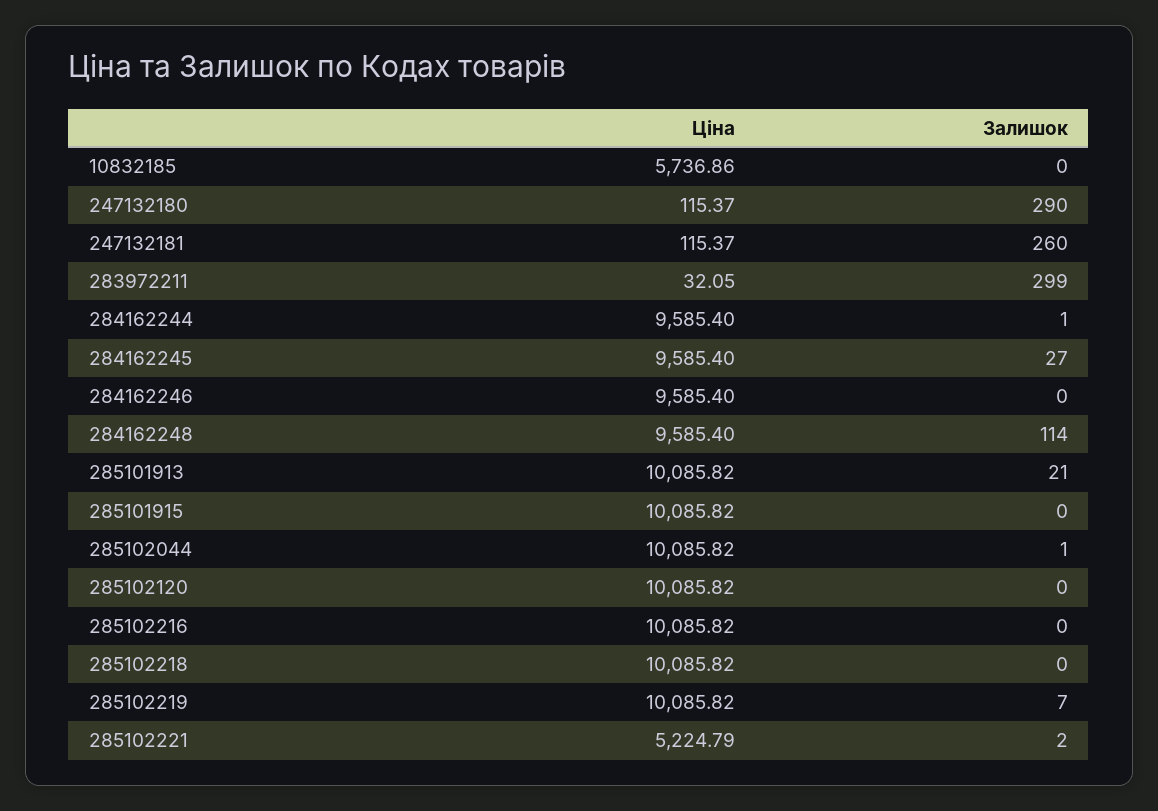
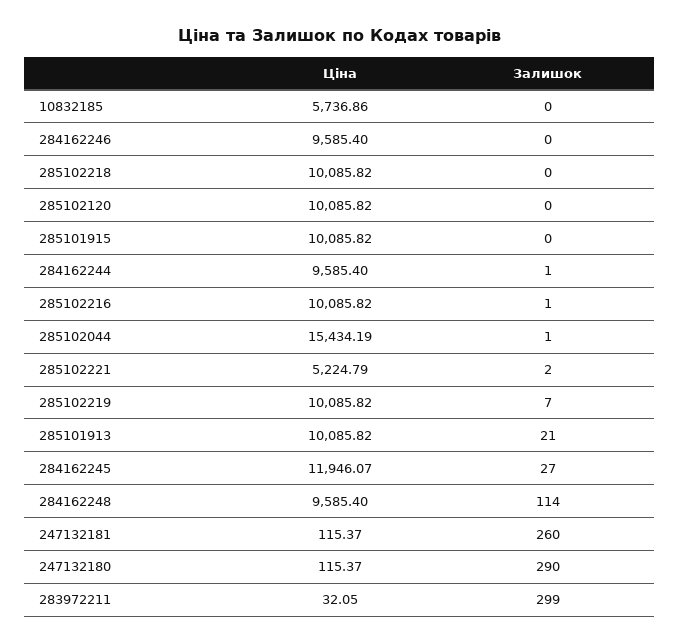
Ціна, 284162245: 9585.4 -> 11946.07
Ціна, 285102044: 10085.82 -> 15434.19
Залишок, 285102216: 0 -> 1

